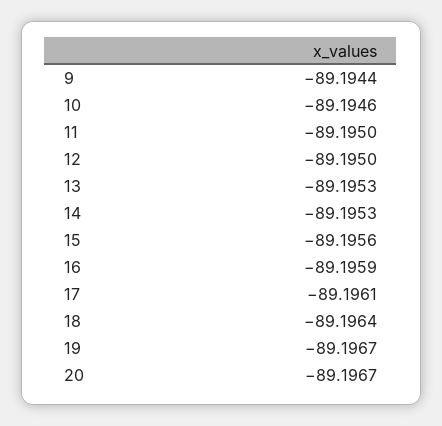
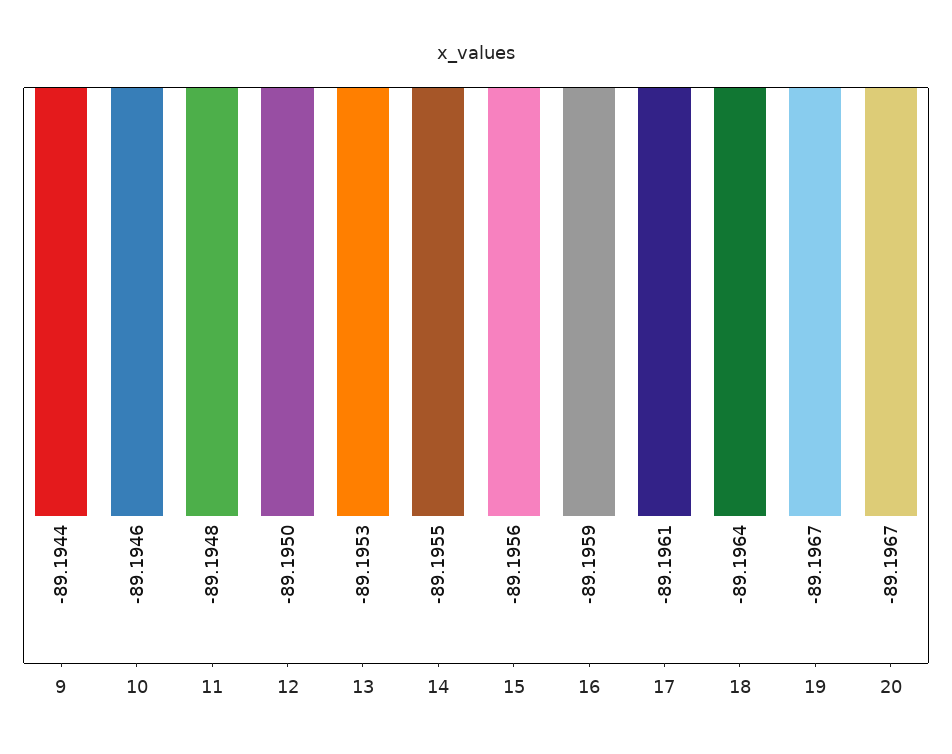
11: -89.195 -> -89.1948
14: -89.1953 -> -89.1955

